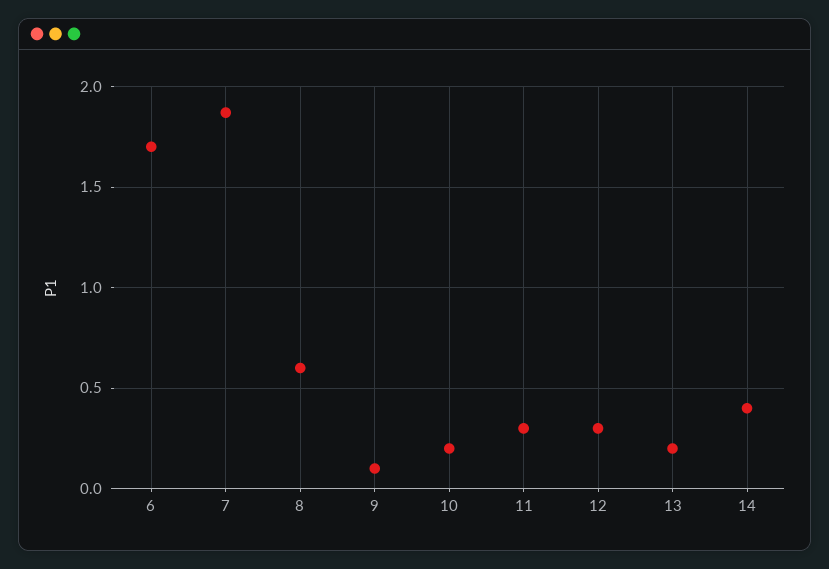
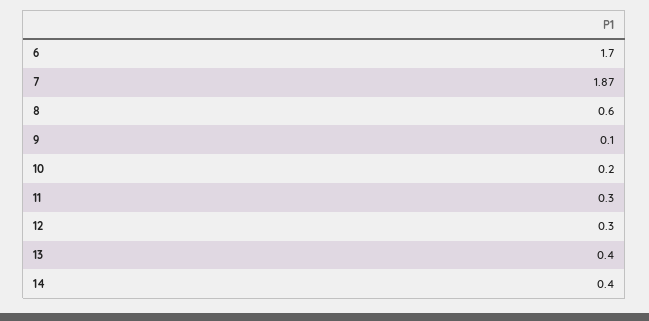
13: 0.2 -> 0.4

